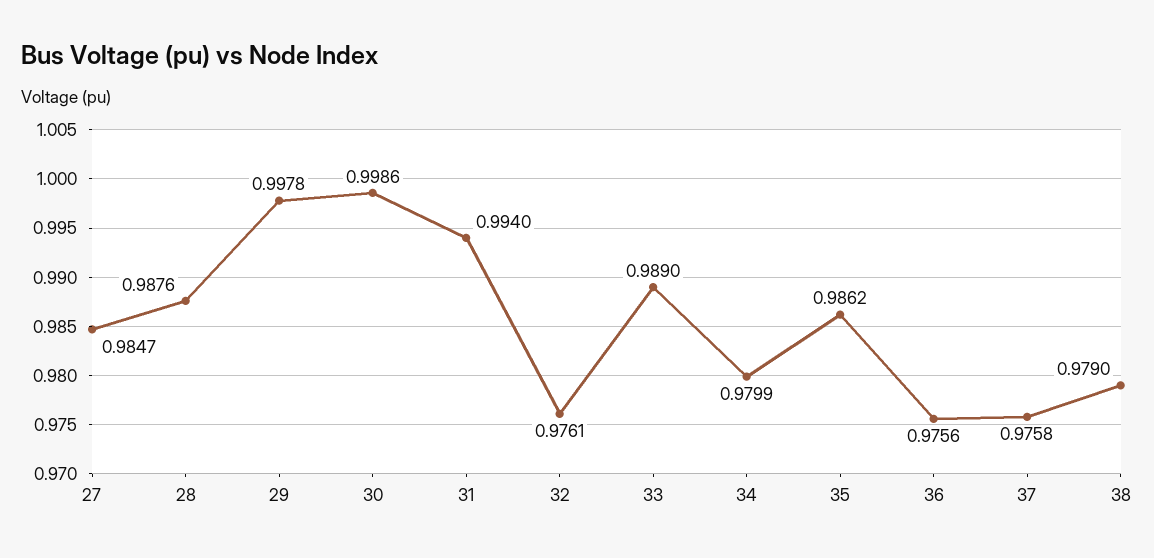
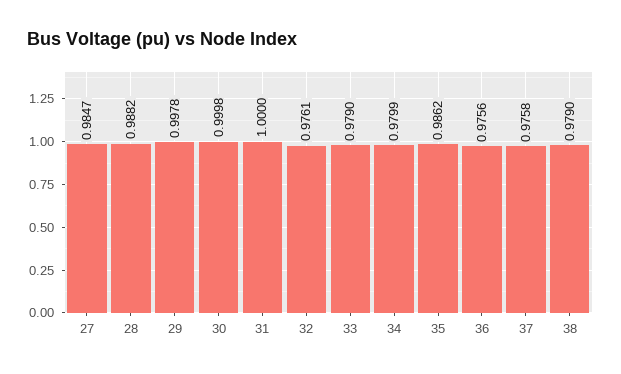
28: 0.9876 -> 0.9882
30: 0.9986 -> 0.9998
31: 0.994 -> 1
33: 0.989 -> 0.979

